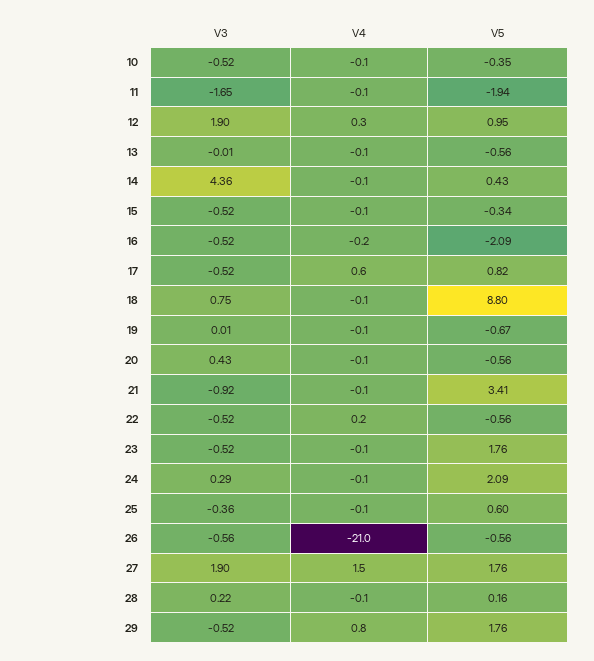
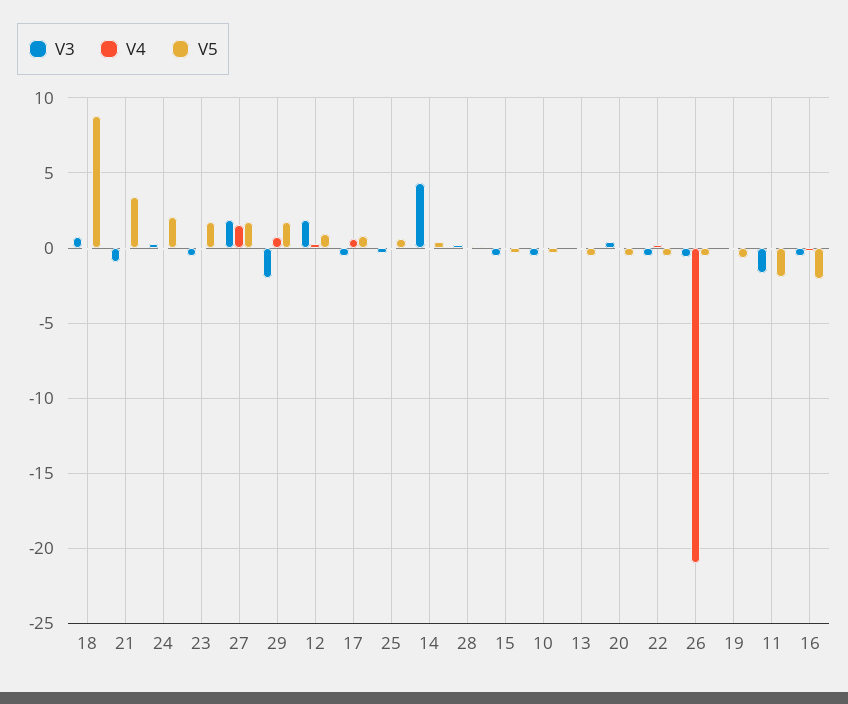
V3, 29: -0.52 -> -2

